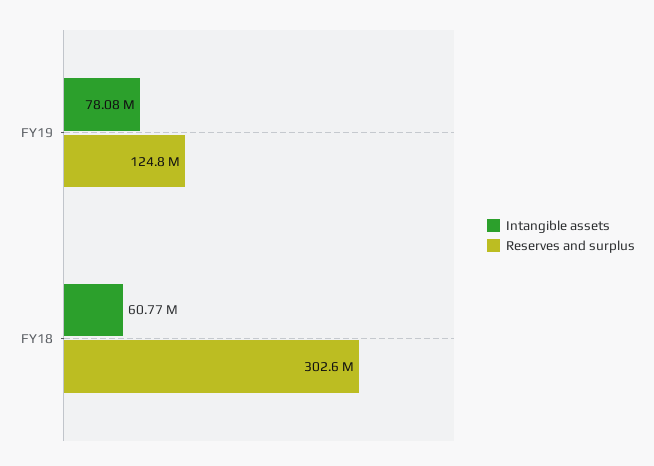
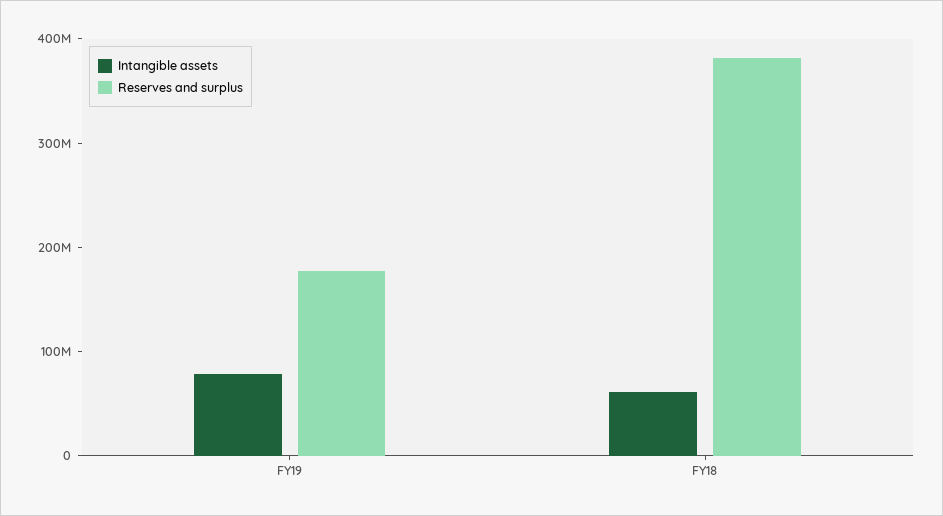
Reserves and surplus, FY19: 124800000 -> 180000000
Reserves and surplus, FY18: 302600000 -> 380000000

